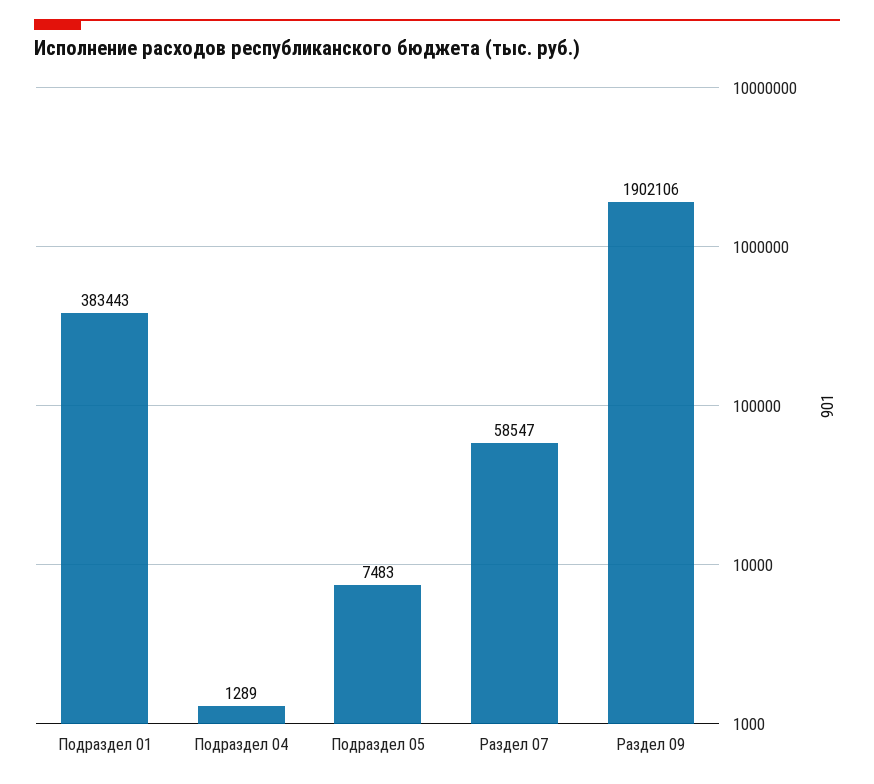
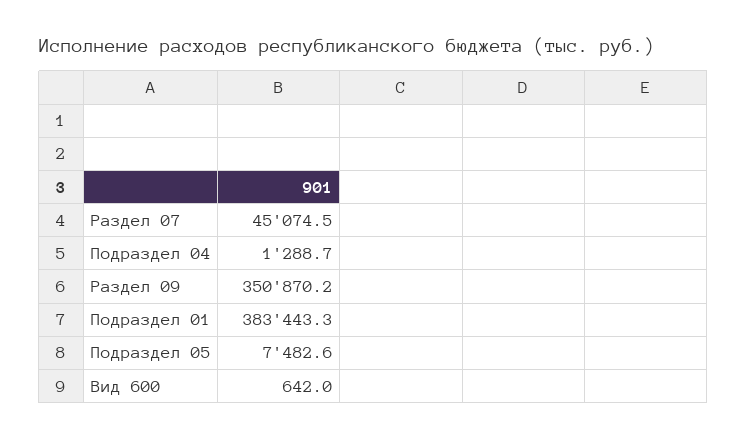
Раздел 07: 58547 -> 45074.5
Раздел 09: 1902106 -> 350870.2
Вид 600: none -> 642

